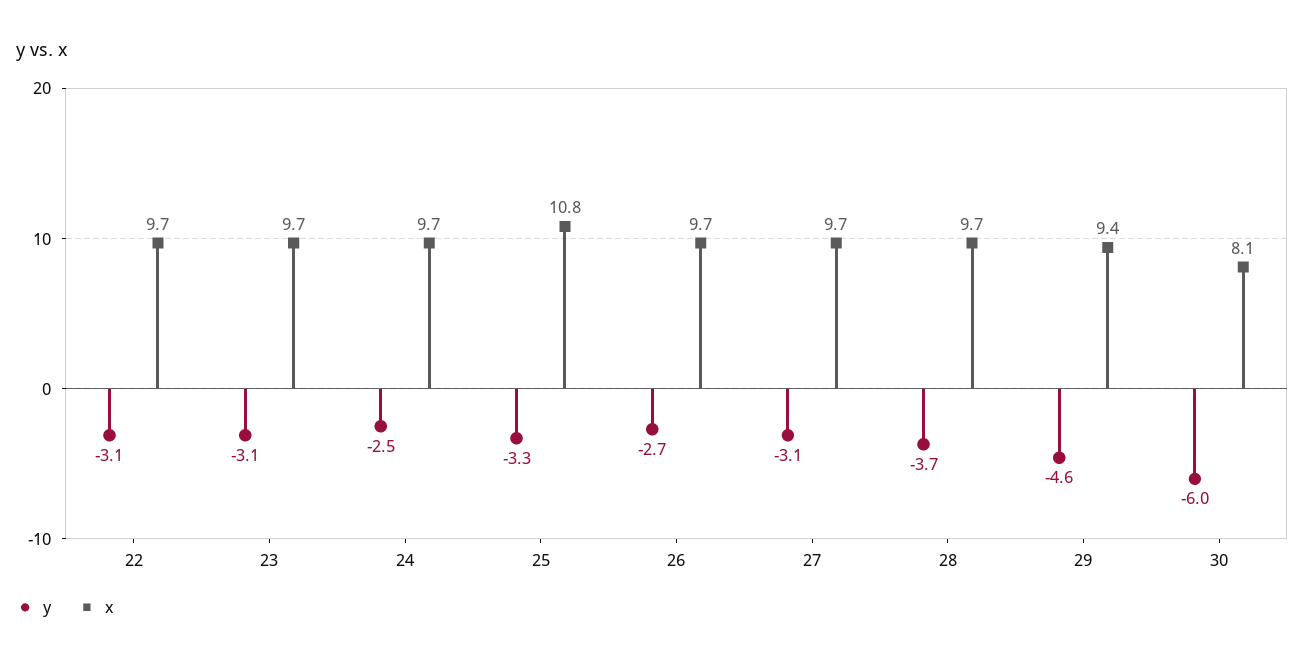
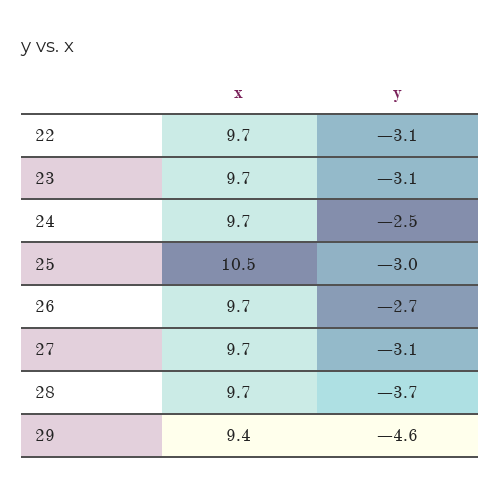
y, 25: -3.3 -> -3
x, 25: 10.8 -> 10.5
y, 30: -6 -> none
x, 30: 8.1 -> none

